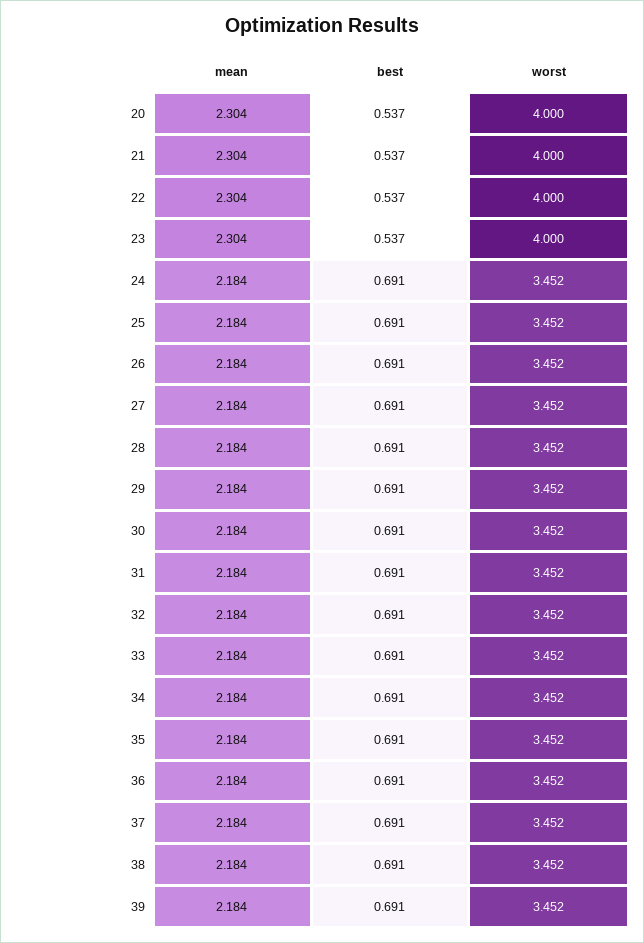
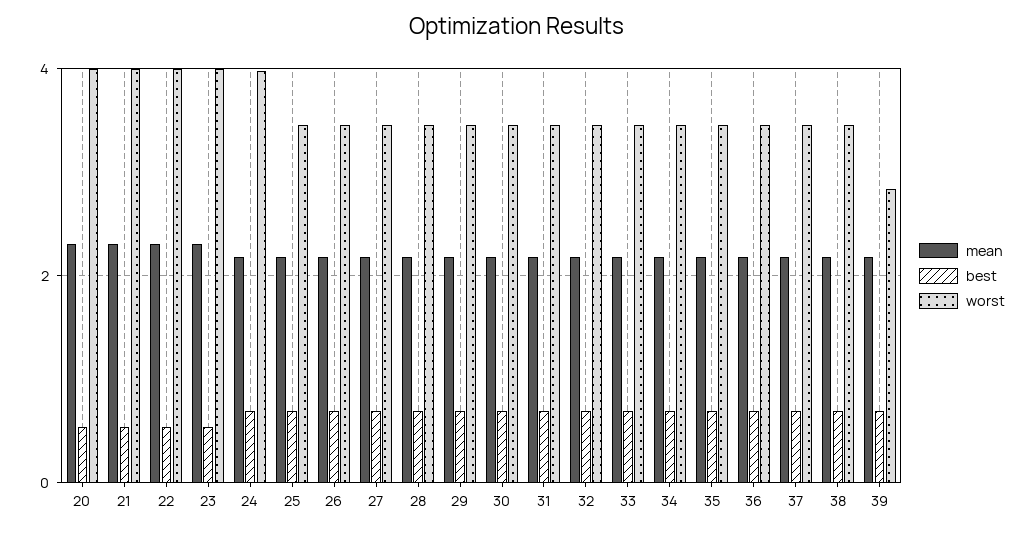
worst, 24: 3.452 -> 4
worst, 39: 3.452 -> 2.8

